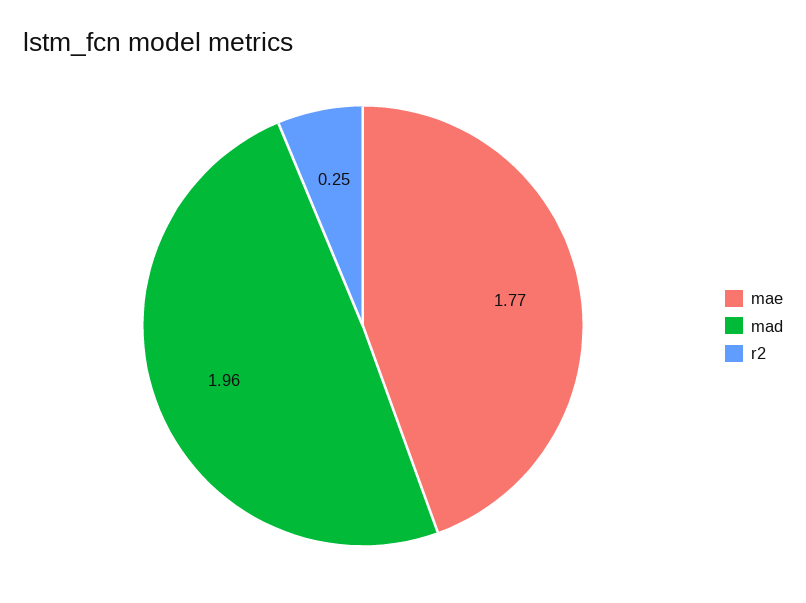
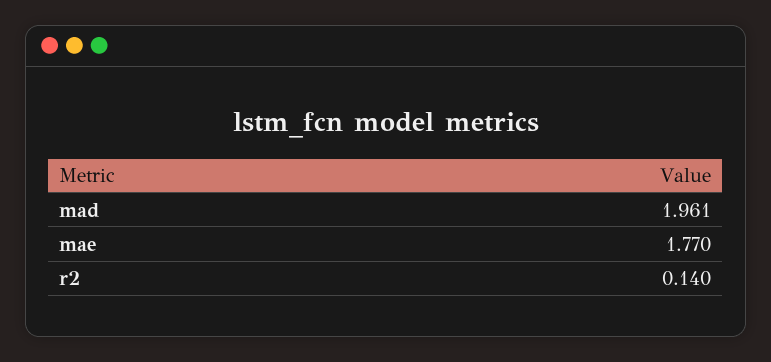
r2: 0.25 -> 0.14

